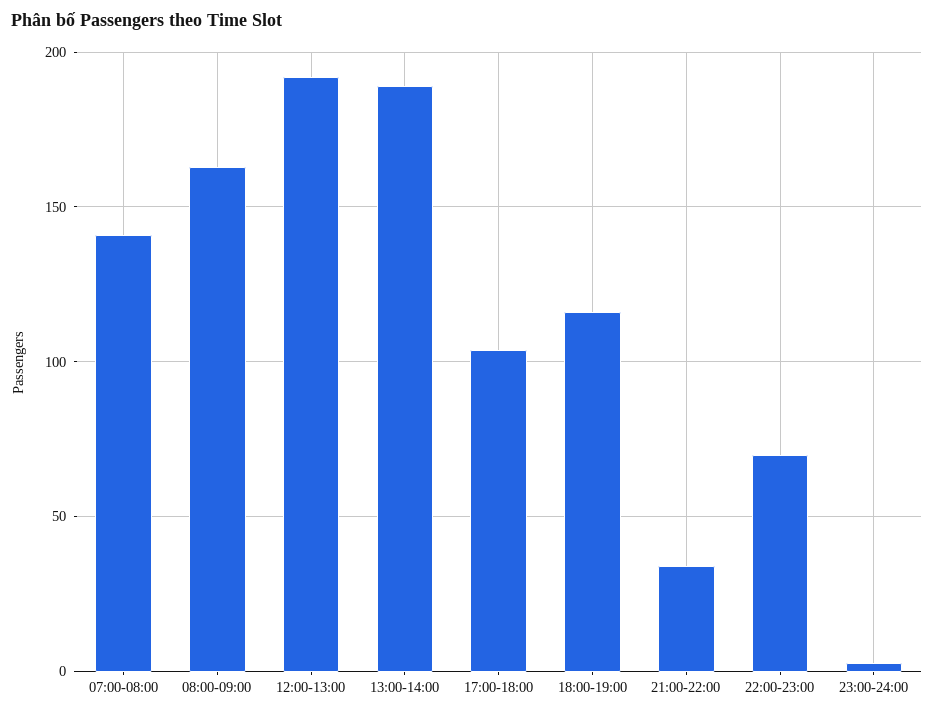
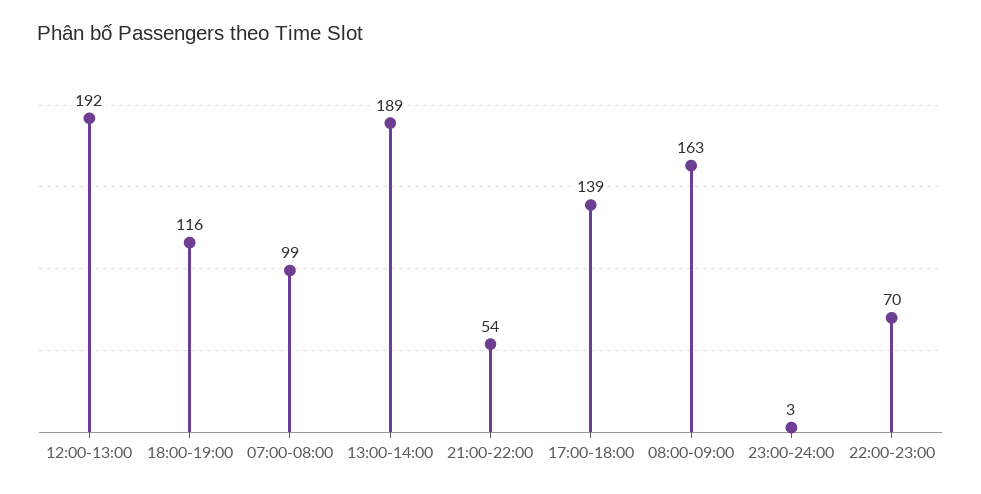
07:00-08:00: 140 -> 99
17:00-18:00: 105 -> 139
21:00-22:00: 35 -> 54

